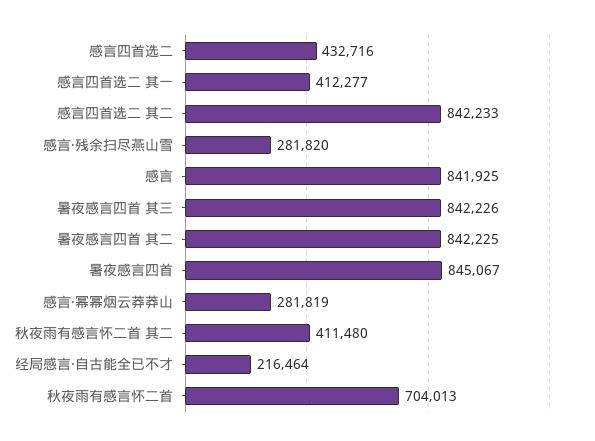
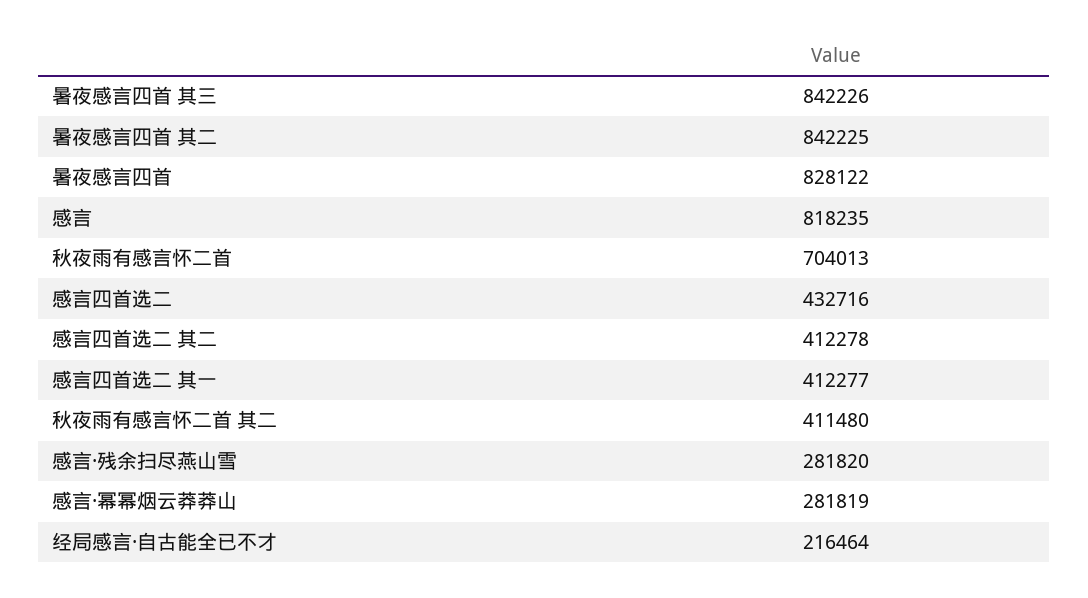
感言四首选二 其二: 842233 -> 412278
感言: 841925 -> 818235
暑夜感言四首: 845067 -> 828122

